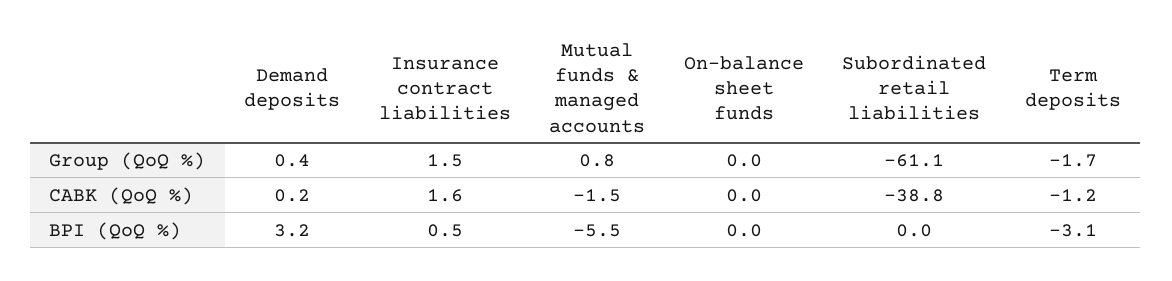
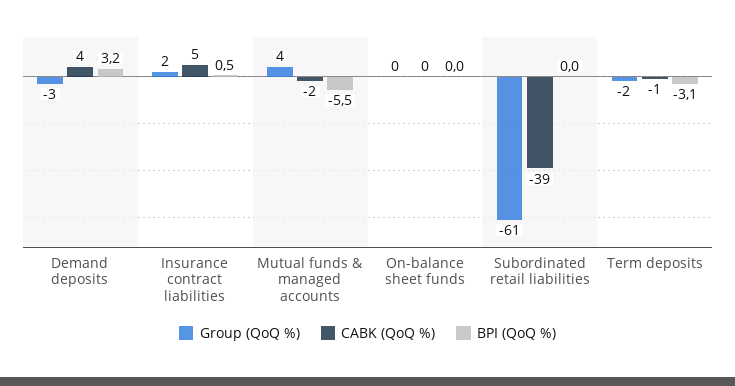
Group (QoQ %), Demand deposits: 0.4 -> -3
Group (QoQ %), Mutual funds & managed accounts: 0.8 -> 4
CABK (QoQ %), Demand deposits: 0.2 -> 4
CABK (QoQ %), Insurance contract liabilities: 1.6 -> 5

